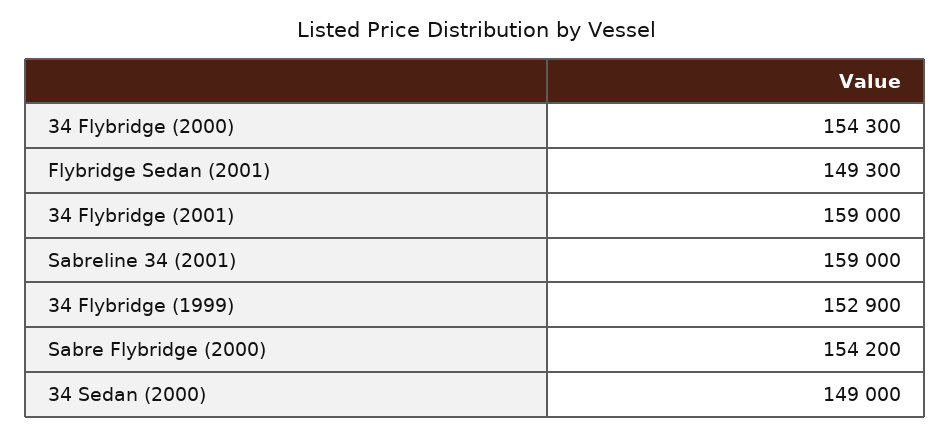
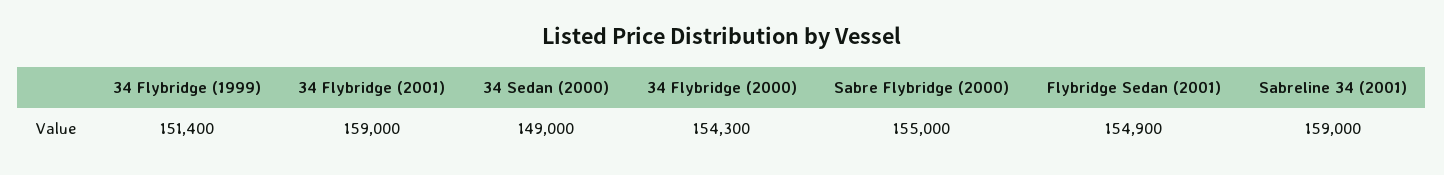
Flybridge Sedan (2001): 149300 -> 154900
34 Flybridge (1999): 152900 -> 151400
Sabre Flybridge (2000): 154200 -> 155000

